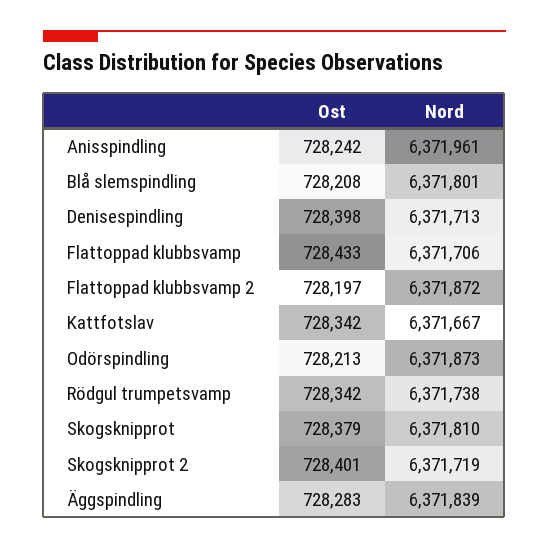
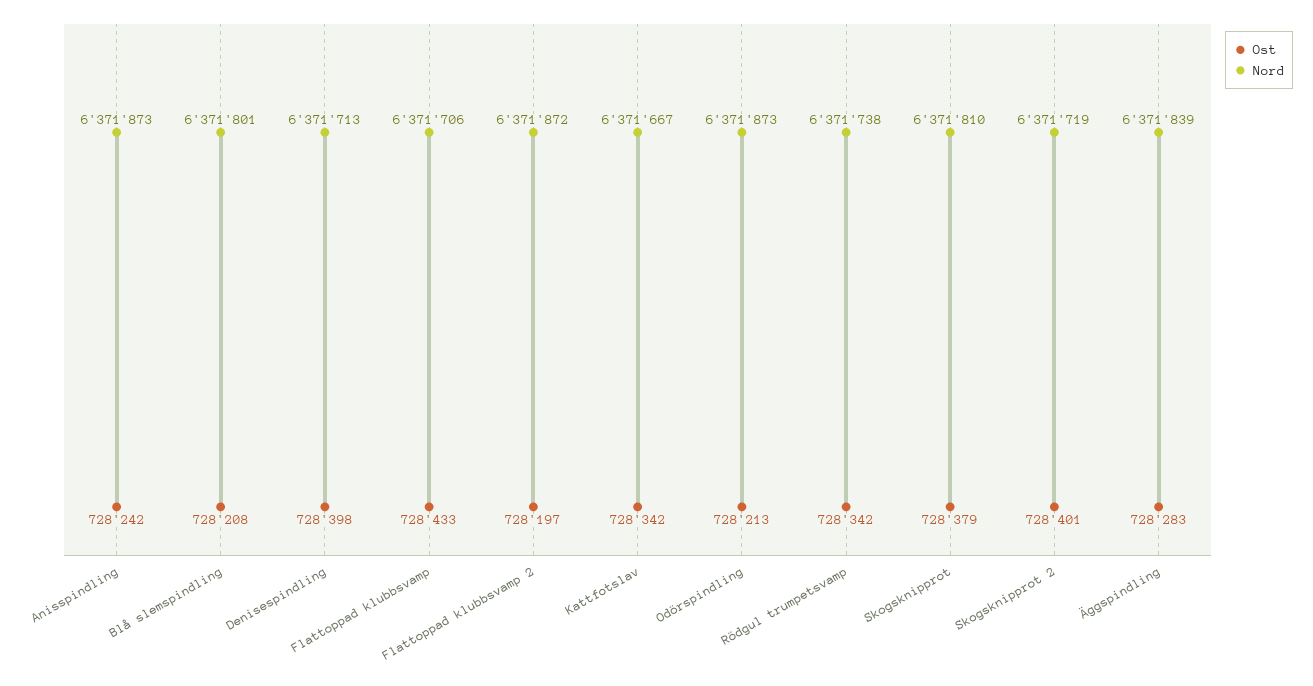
Nord, Anisspindling: 6371961 -> 6371873

